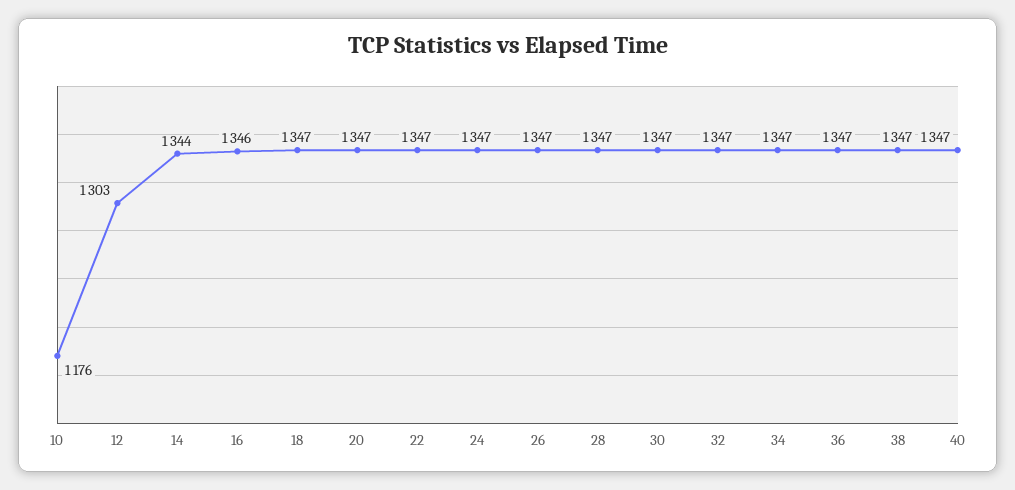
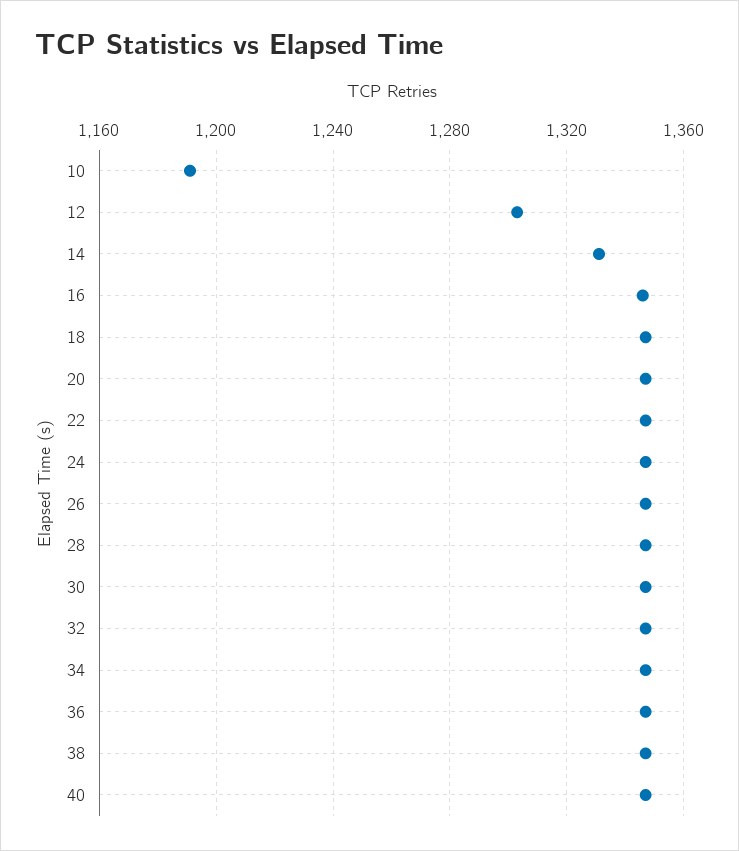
10: 1176 -> 1190
14: 1344 -> 1330

